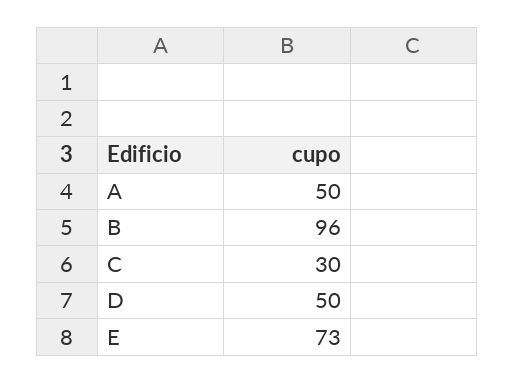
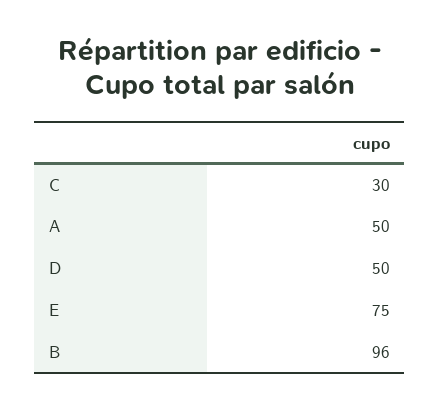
E: 73 -> 75

